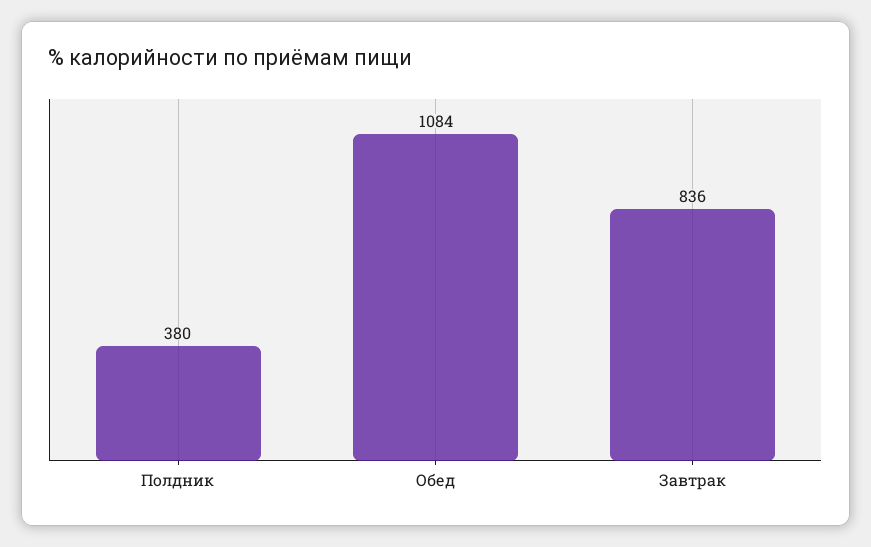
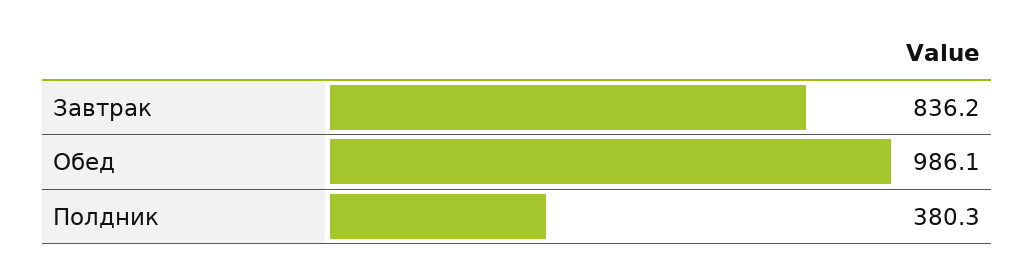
Обед: 1084 -> 986.1

